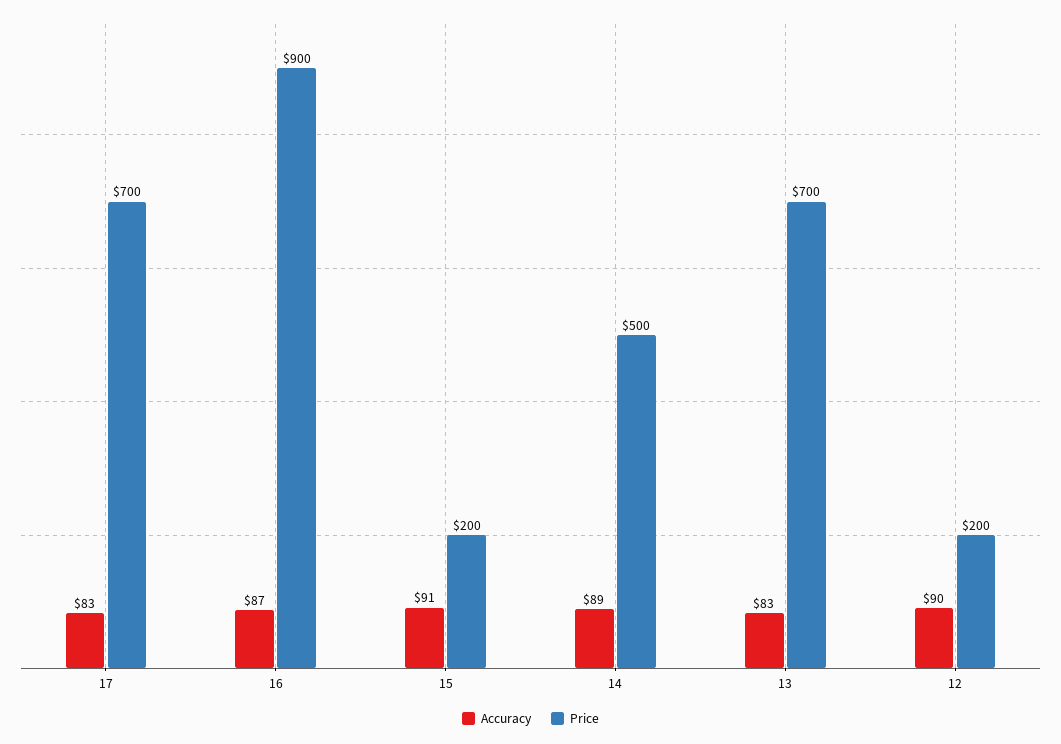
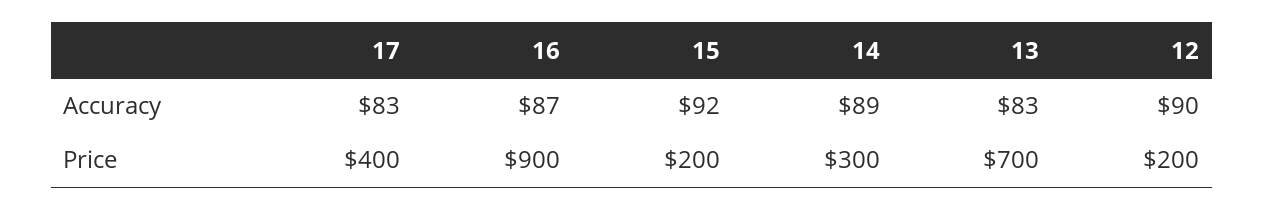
Price, 17: 700 -> 400
Accuracy, 15: 91 -> 92
Price, 14: 500 -> 300

